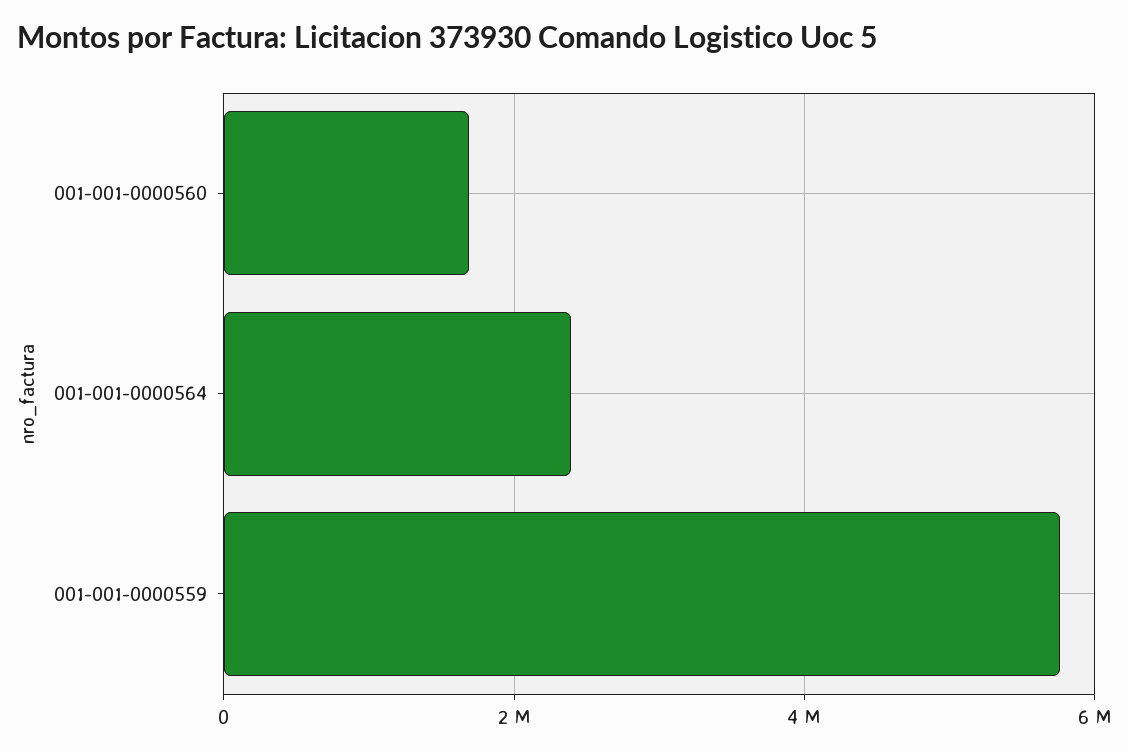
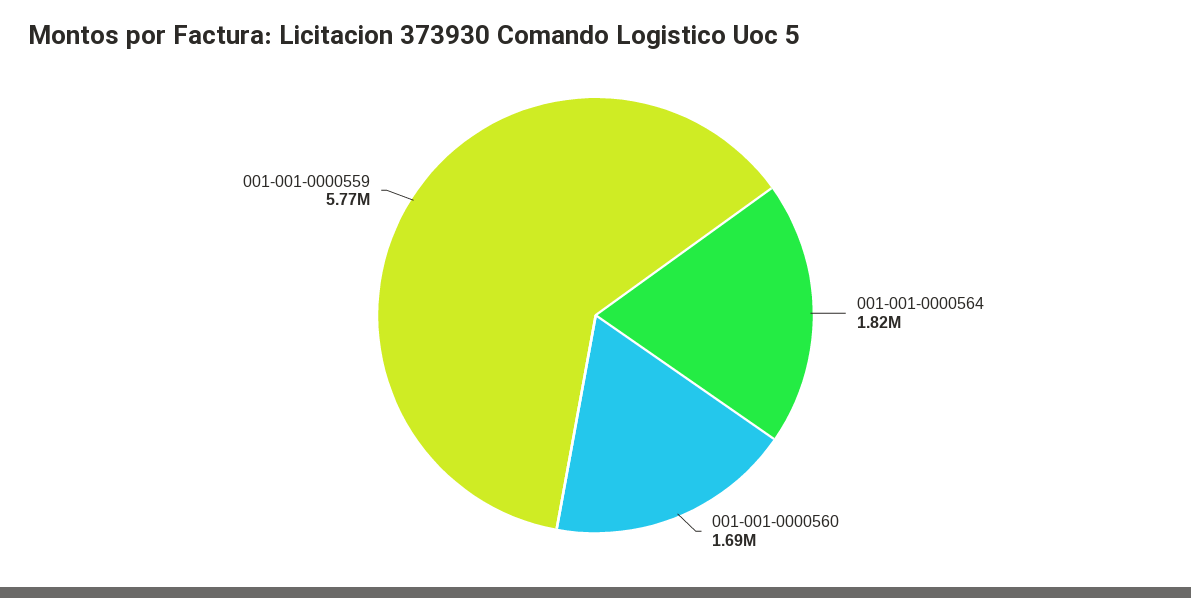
001-001-0000564: 2400000 -> 1820000

